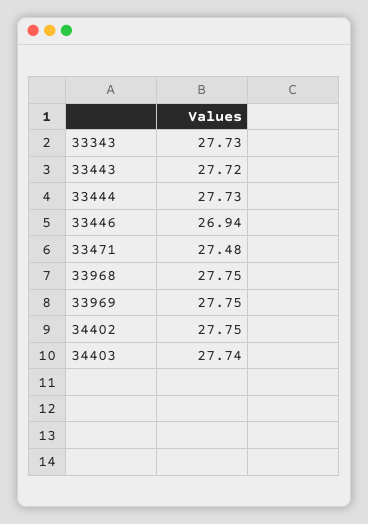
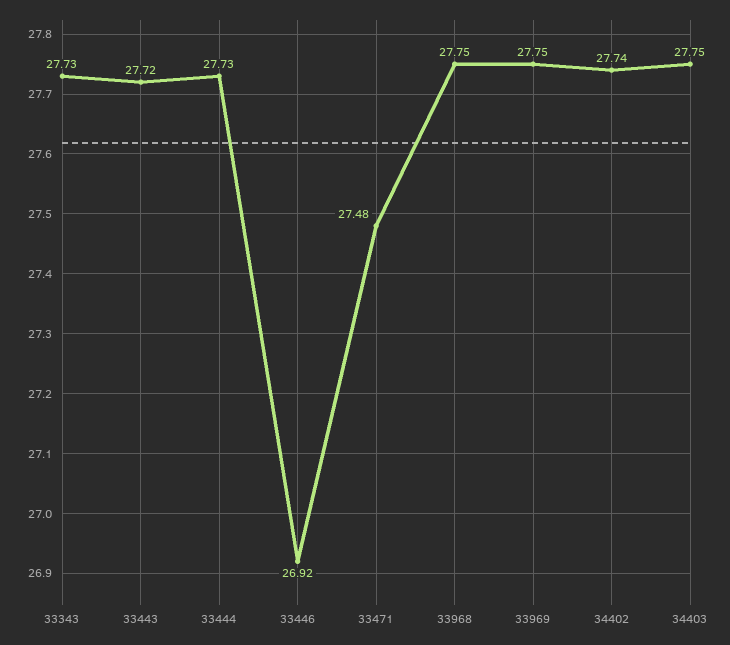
33446: 26.94 -> 26.92
34402: 27.75 -> 27.74
34403: 27.74 -> 27.75

